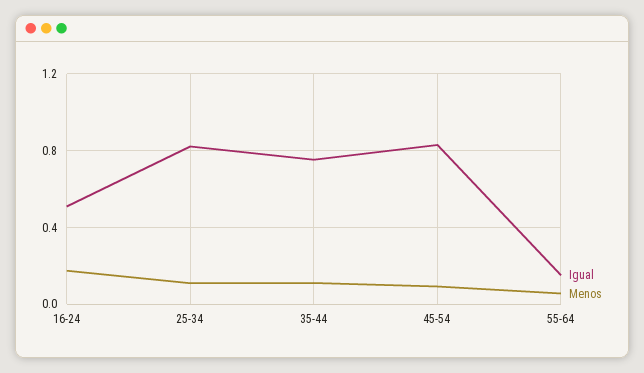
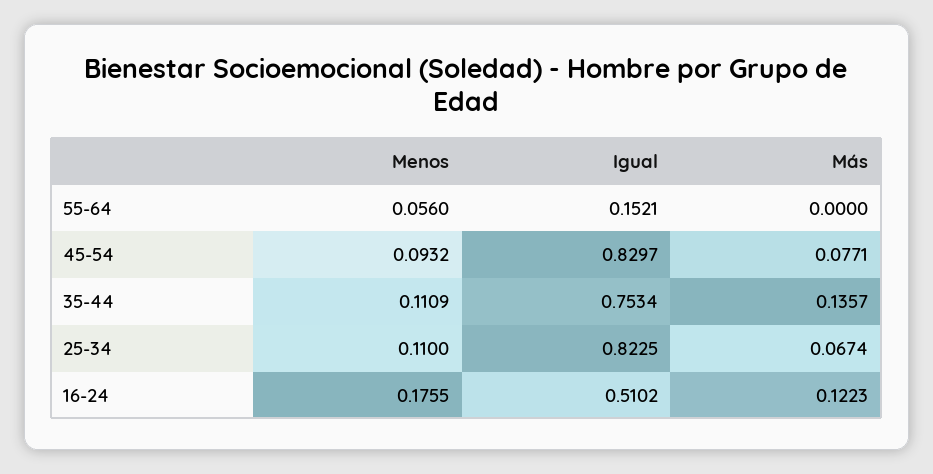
Más, 55-64: none -> 0
Más, 45-54: none -> 0.0771
Más, 35-44: none -> 0.1357
Más, 25-34: none -> 0.0674
Más, 16-24: none -> 0.1223

